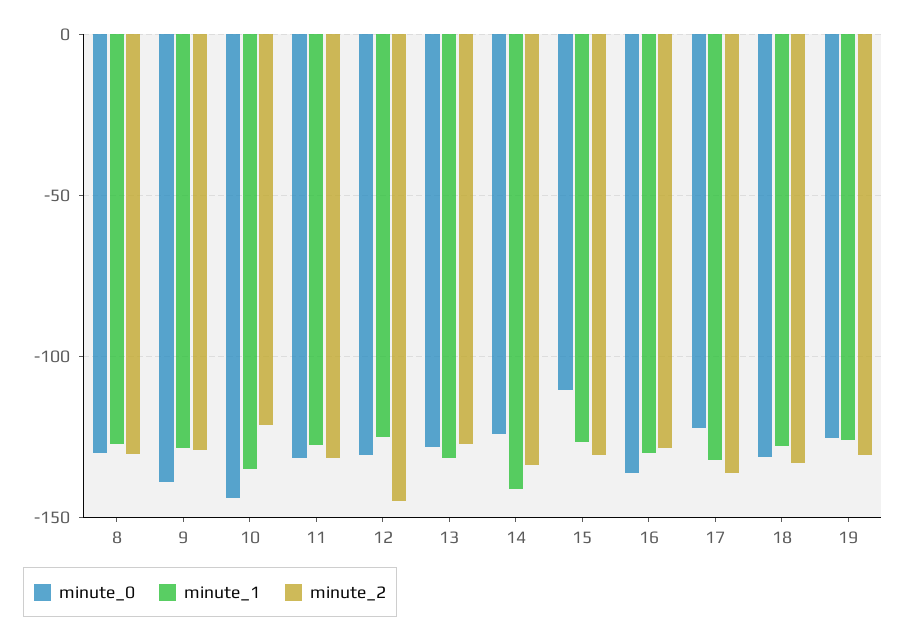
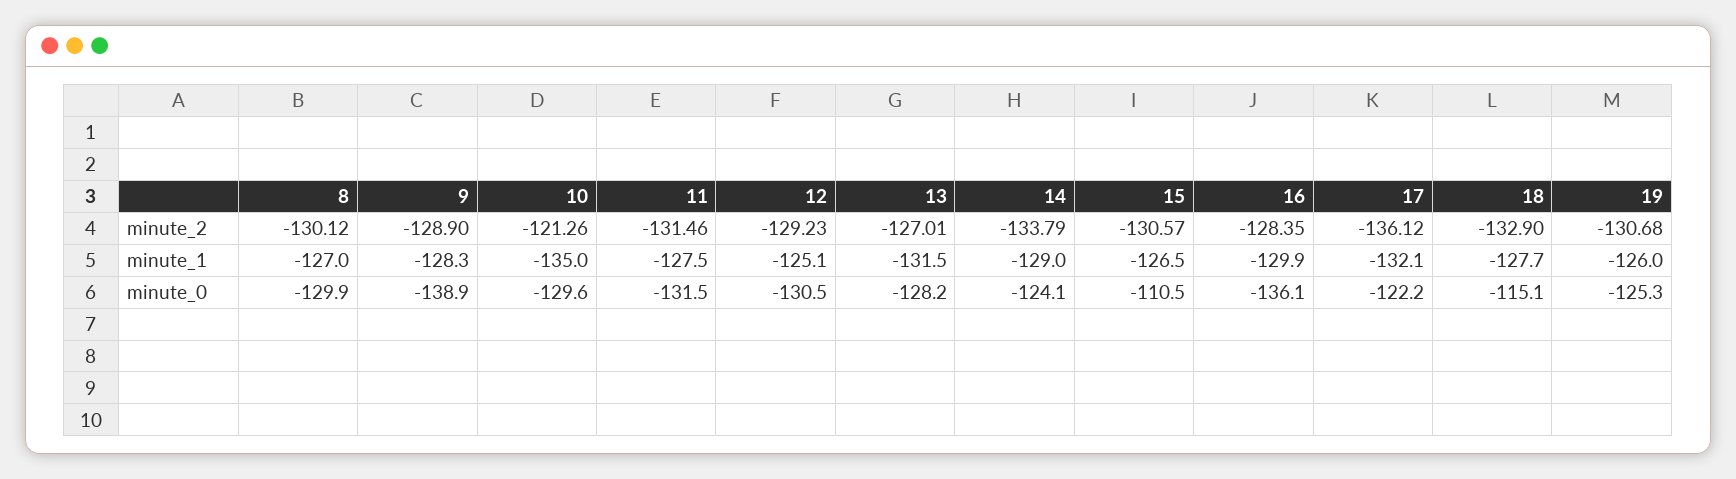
minute_0, 10: -145 -> -129.6
minute_2, 12: -145 -> -129.23
minute_1, 14: -140 -> -129
minute_0, 18: -130 -> -115.1

